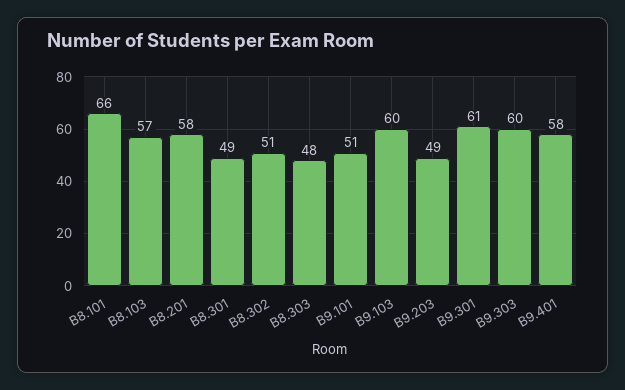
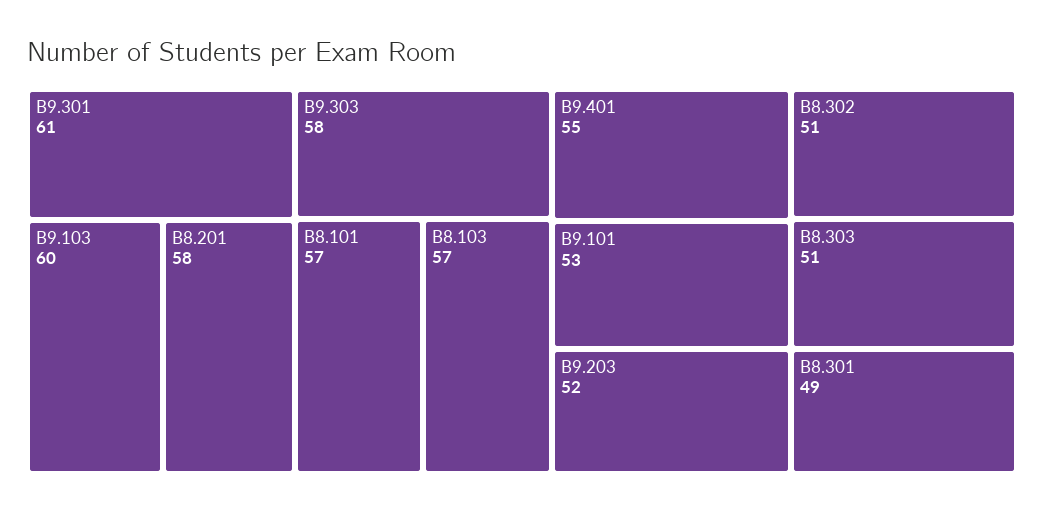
B8.101: 66 -> 57
B8.303: 48 -> 51
B9.101: 51 -> 53
B9.203: 49 -> 52
B9.303: 60 -> 58
B9.401: 58 -> 55

